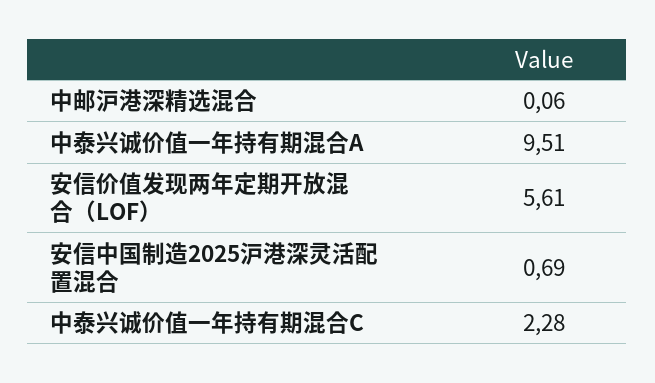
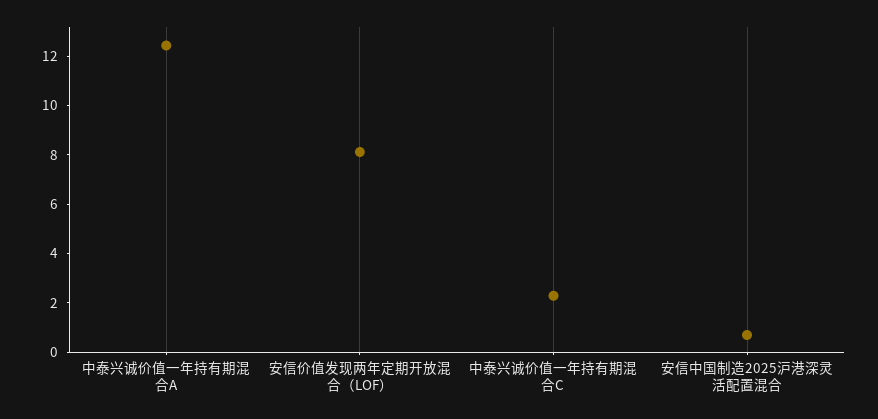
中邮沪港深精选混合: 0.06 -> none
中泰兴诚价值一年持有期混合A: 9.51 -> 12.5
安信价值发现两年定期开放混合（LOF）: 5.61 -> 8

